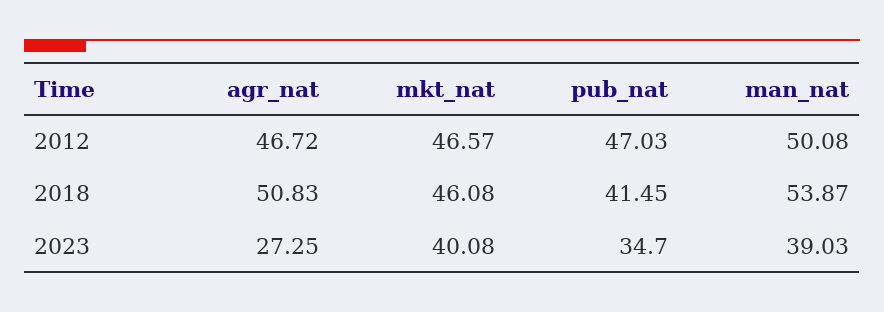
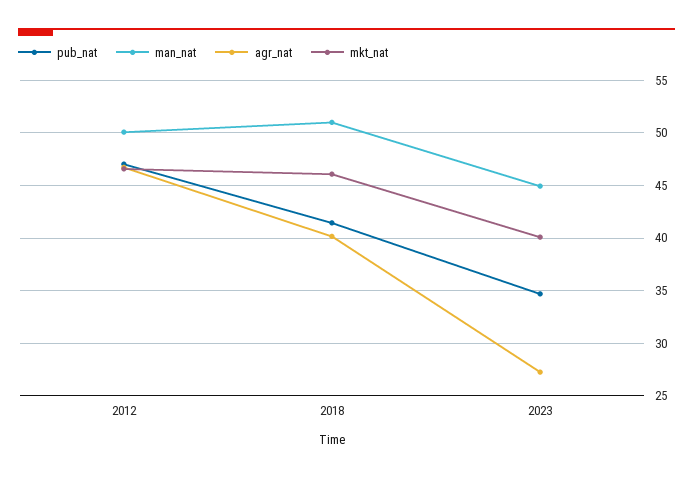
agr_nat, 2018: 50.83 -> 40
man_nat, 2018: 53.87 -> 51
man_nat, 2023: 39.03 -> 45

